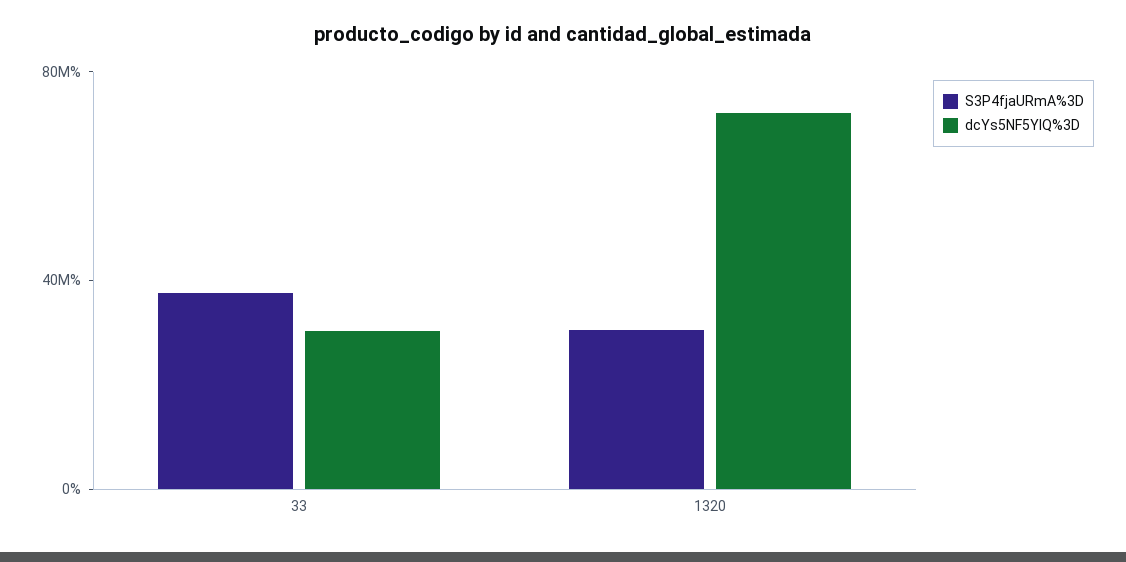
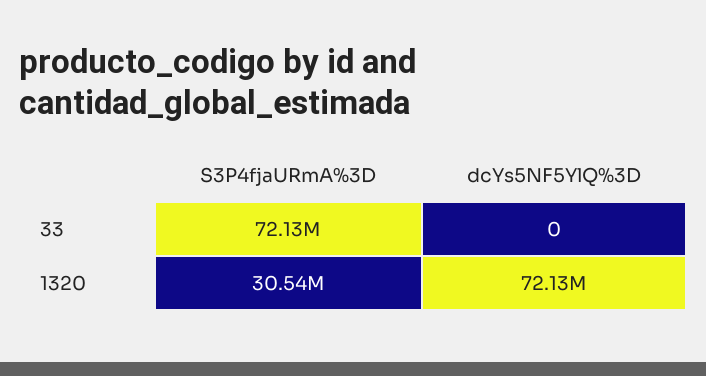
S3P4fjaURmA%3D, 33: 40000000 -> 72130000
dcYs5NF5YlQ%3D, 33: 30000000 -> 0

